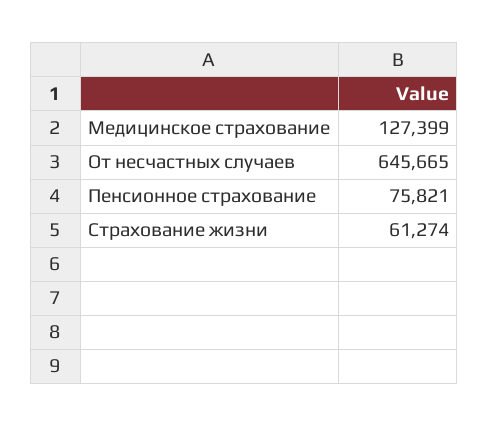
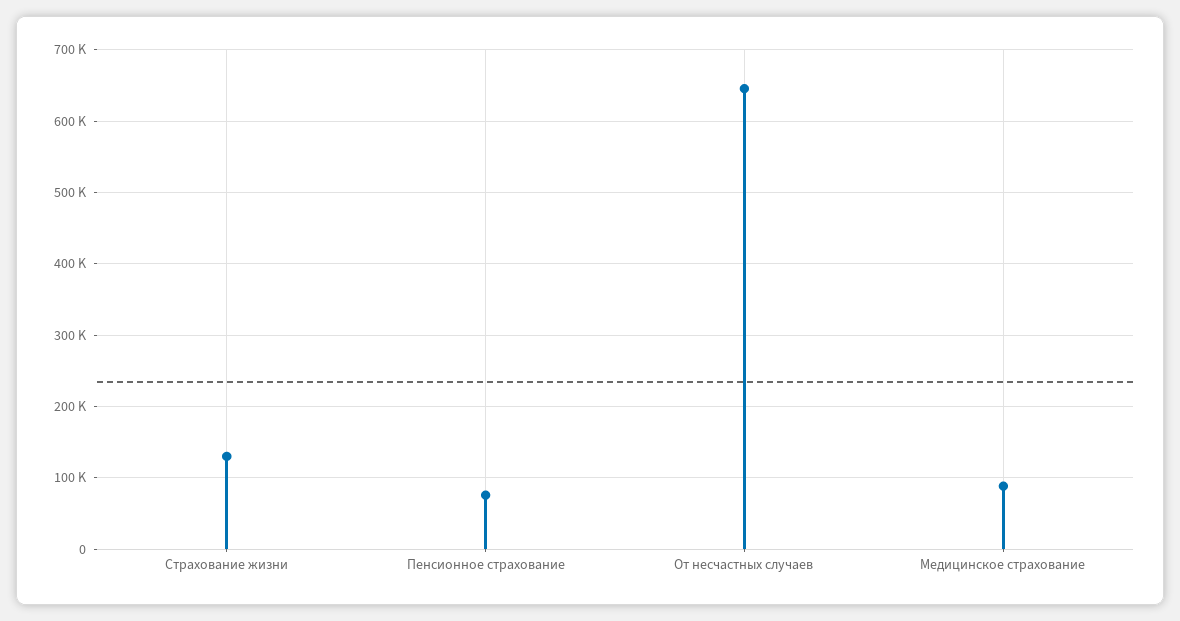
Медицинское страхование: 127399 -> 90000
Страхование жизни: 61274 -> 130000

